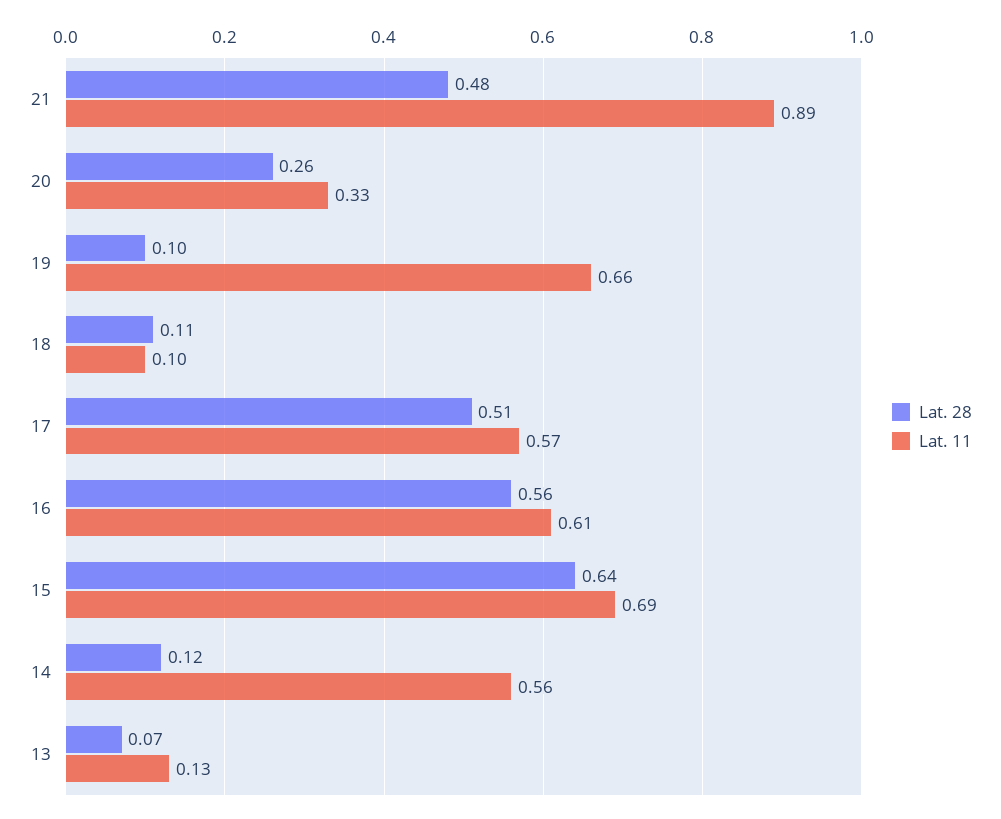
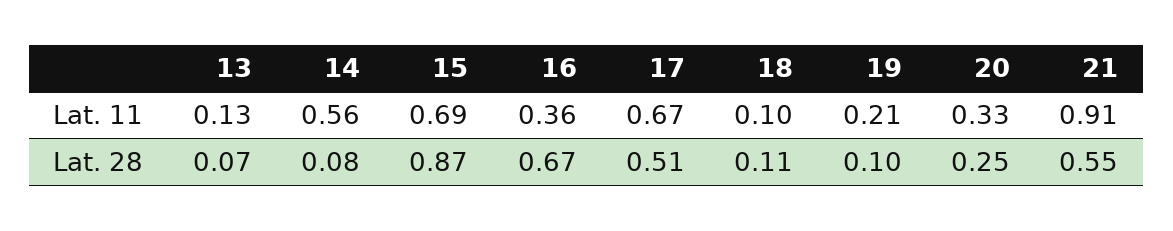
Lat. 28, 21: 0.48 -> 0.55
Lat. 11, 21: 0.89 -> 0.91
Lat. 28, 20: 0.26 -> 0.25
Lat. 11, 19: 0.66 -> 0.21
Lat. 11, 17: 0.57 -> 0.67
Lat. 28, 16: 0.56 -> 0.67
Lat. 11, 16: 0.61 -> 0.36
Lat. 28, 15: 0.64 -> 0.87
Lat. 28, 14: 0.12 -> 0.08

